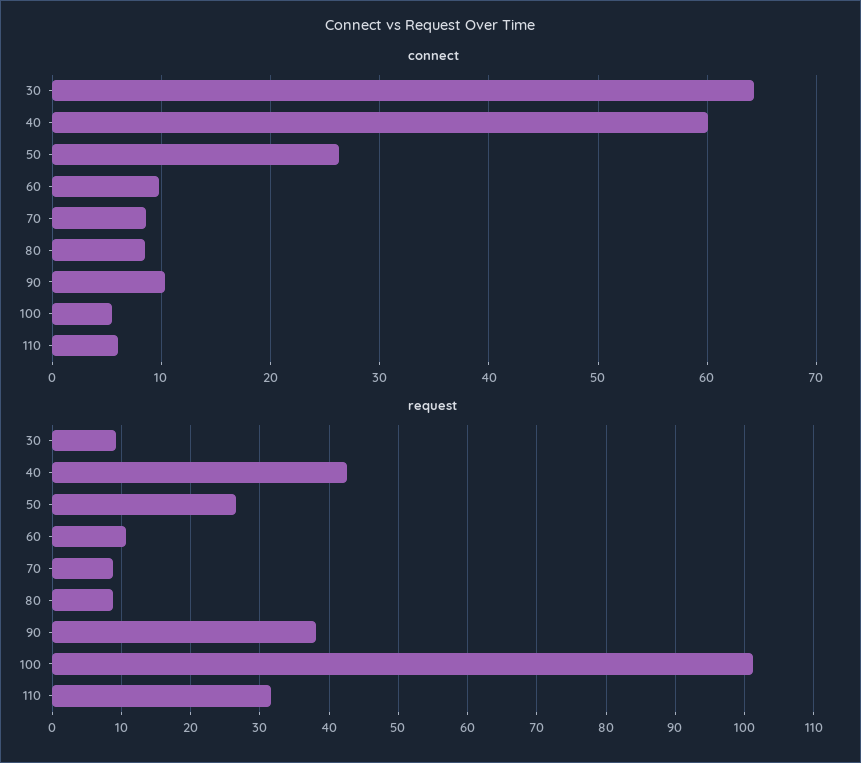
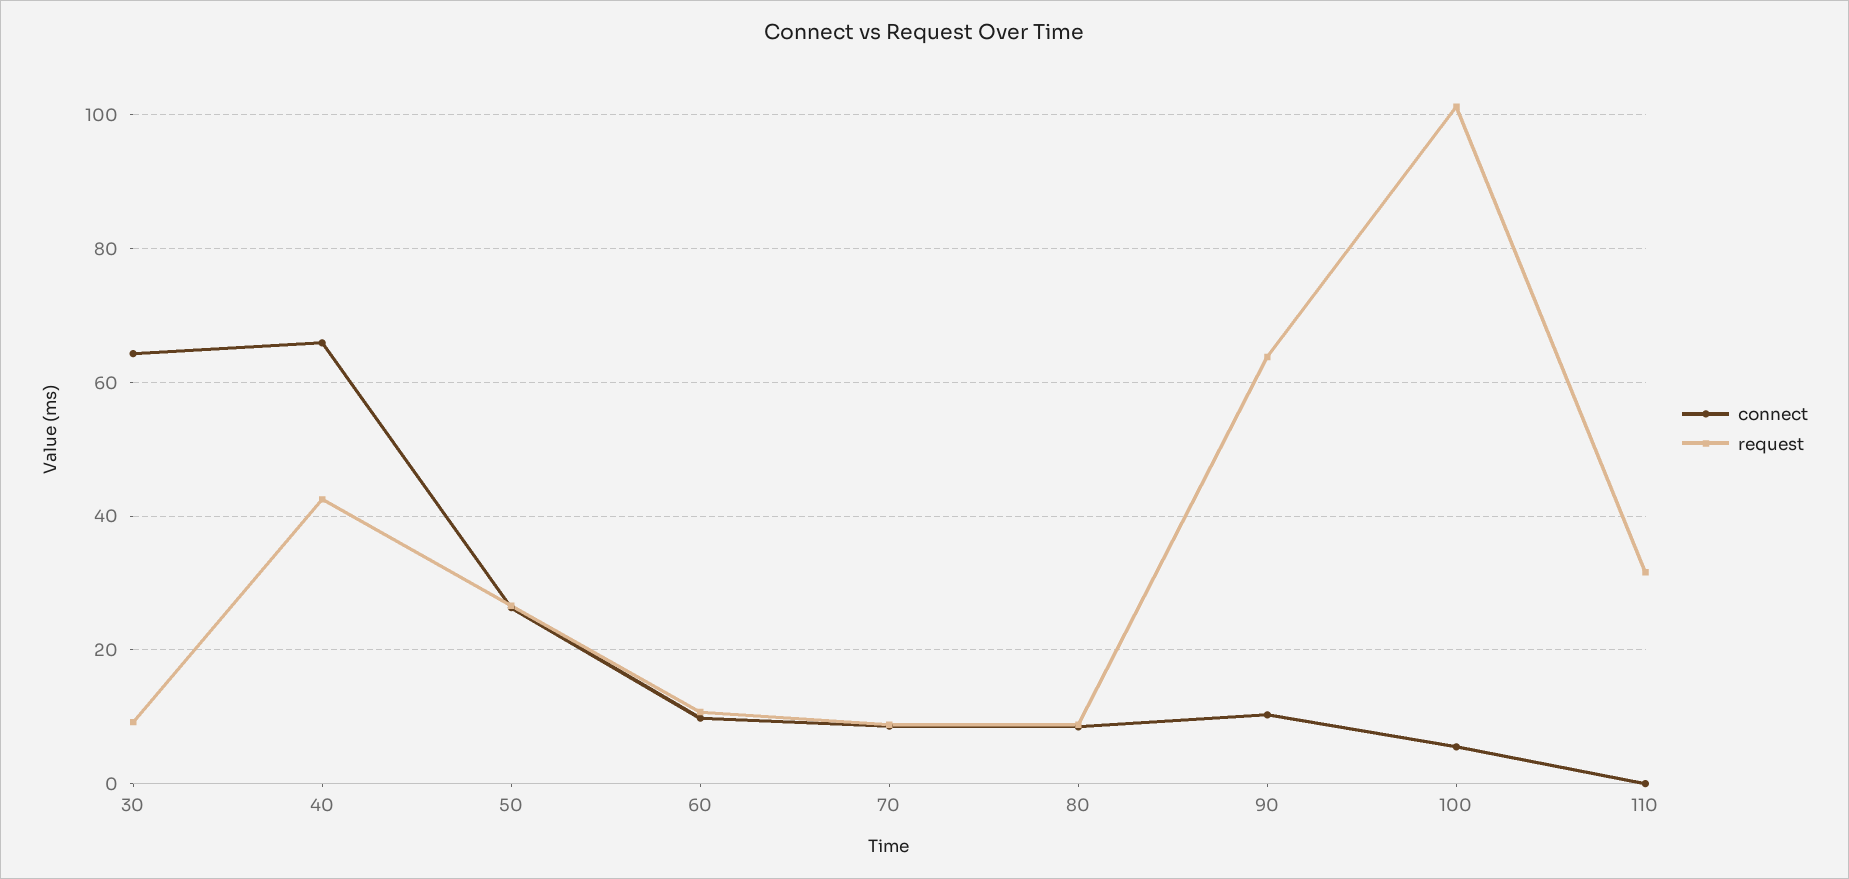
connect, 40: 60 -> 66
connect, 110: 6 -> 0
request, 90: 38 -> 64

